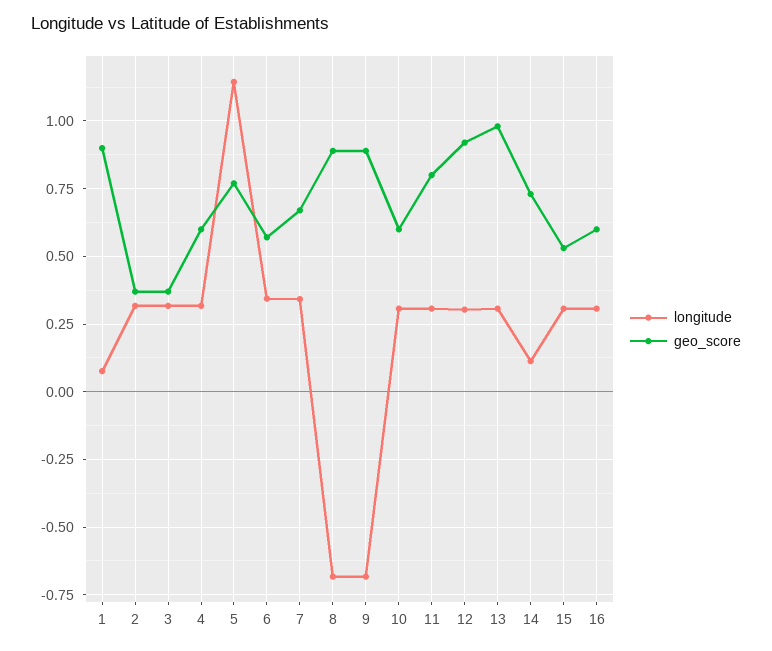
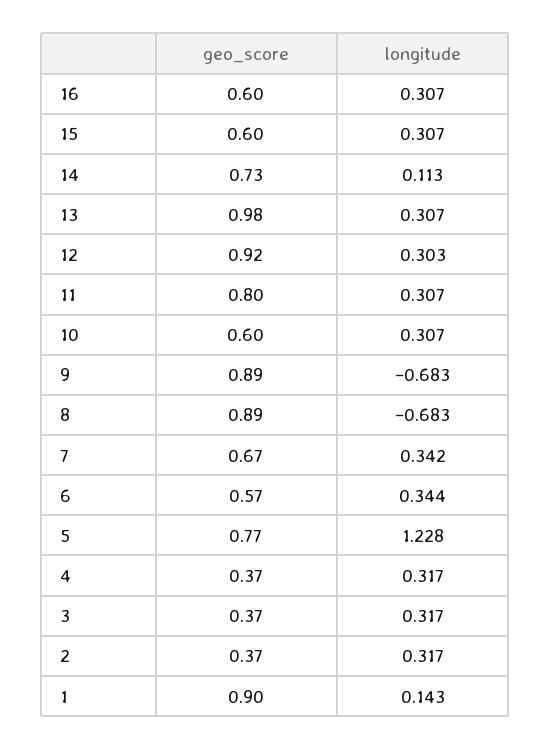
longitude, 1: 0.075 -> 0.143
geo_score, 4: 0.6 -> 0.37
longitude, 5: 1.15 -> 1.228
geo_score, 15: 0.525 -> 0.6

